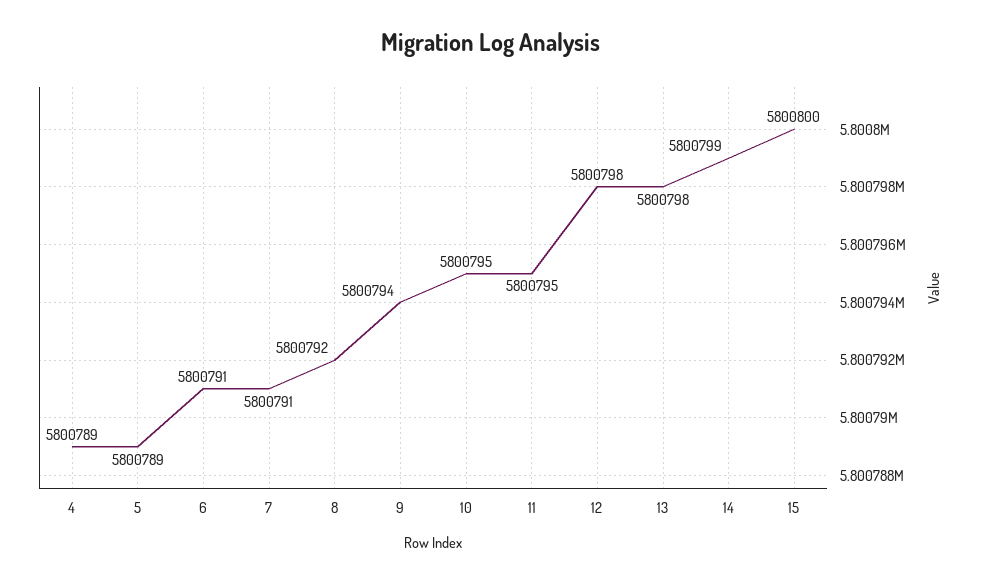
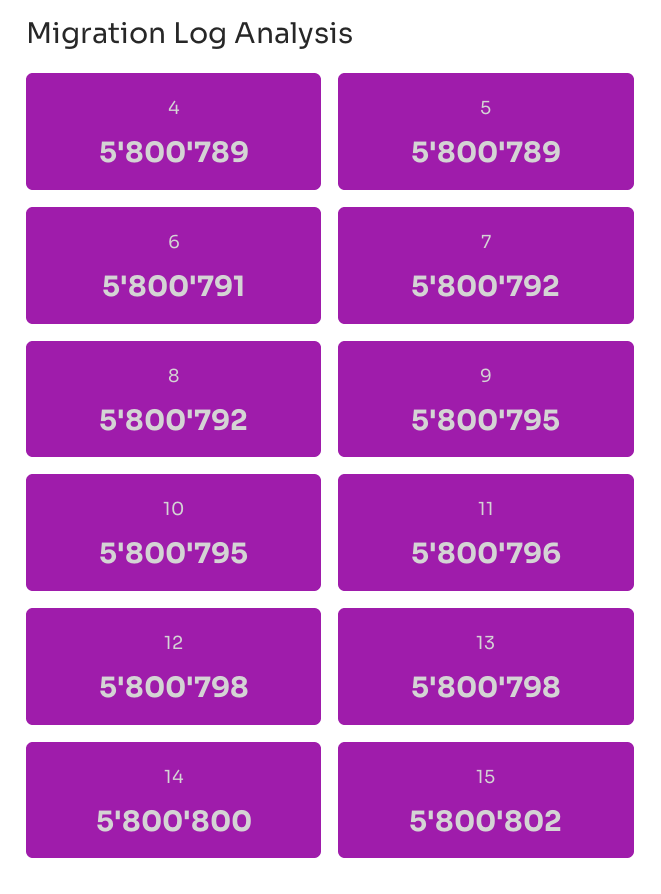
7: 5800791 -> 5800792
9: 5800794 -> 5800795
11: 5800795 -> 5800796
14: 5800799 -> 5800800
15: 5800800 -> 5800802

